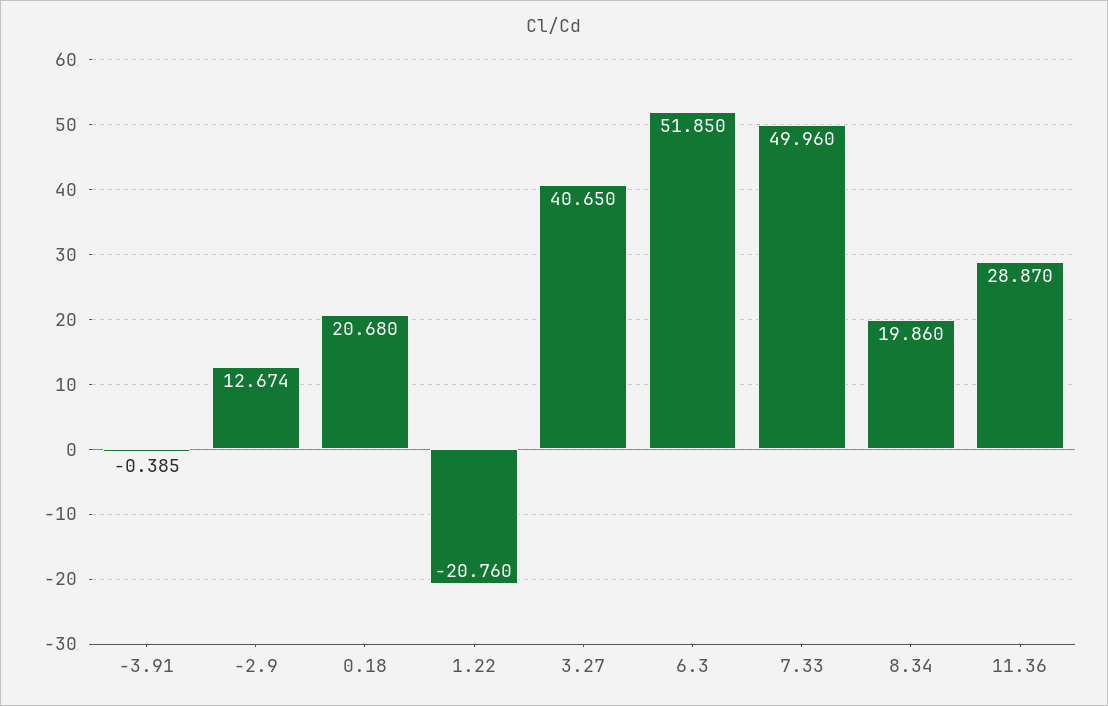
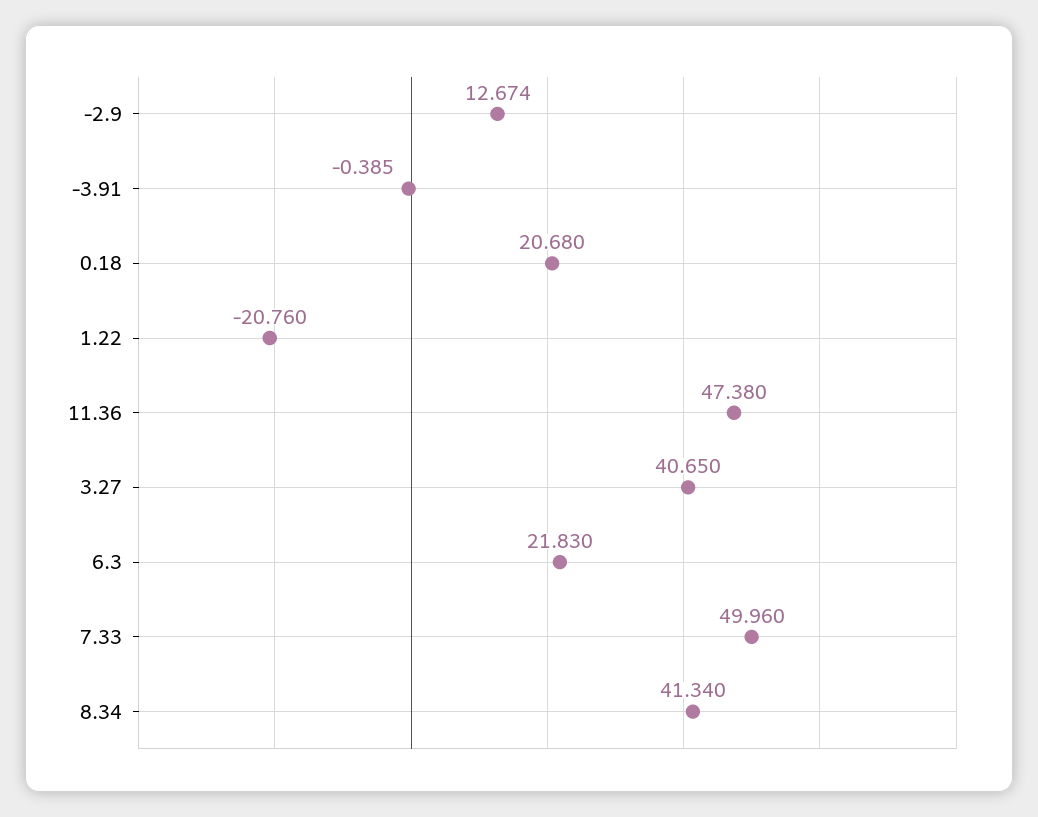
6.3: 51.85 -> 21.83
8.34: 19.86 -> 41.34
11.36: 28.87 -> 47.38

